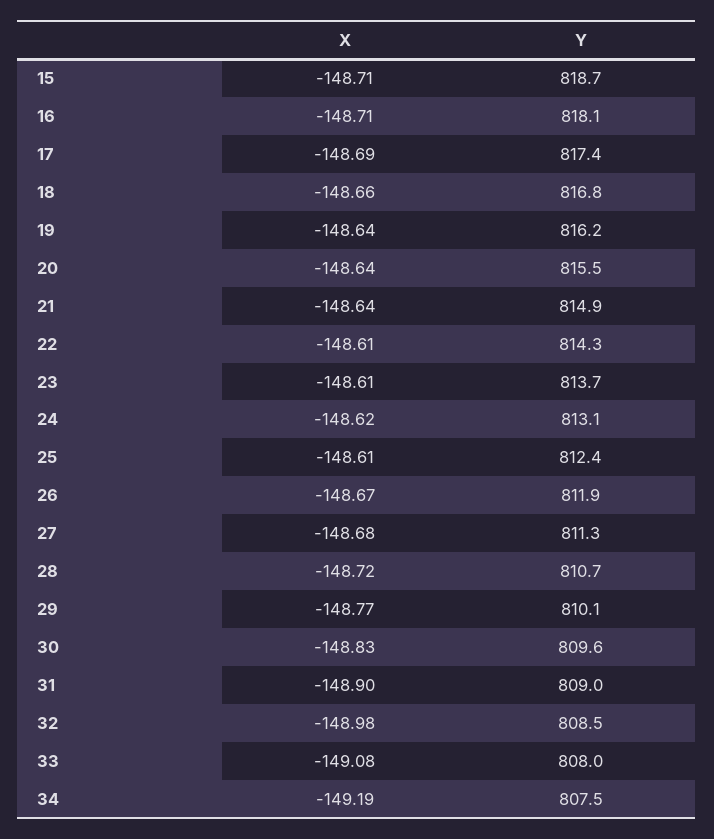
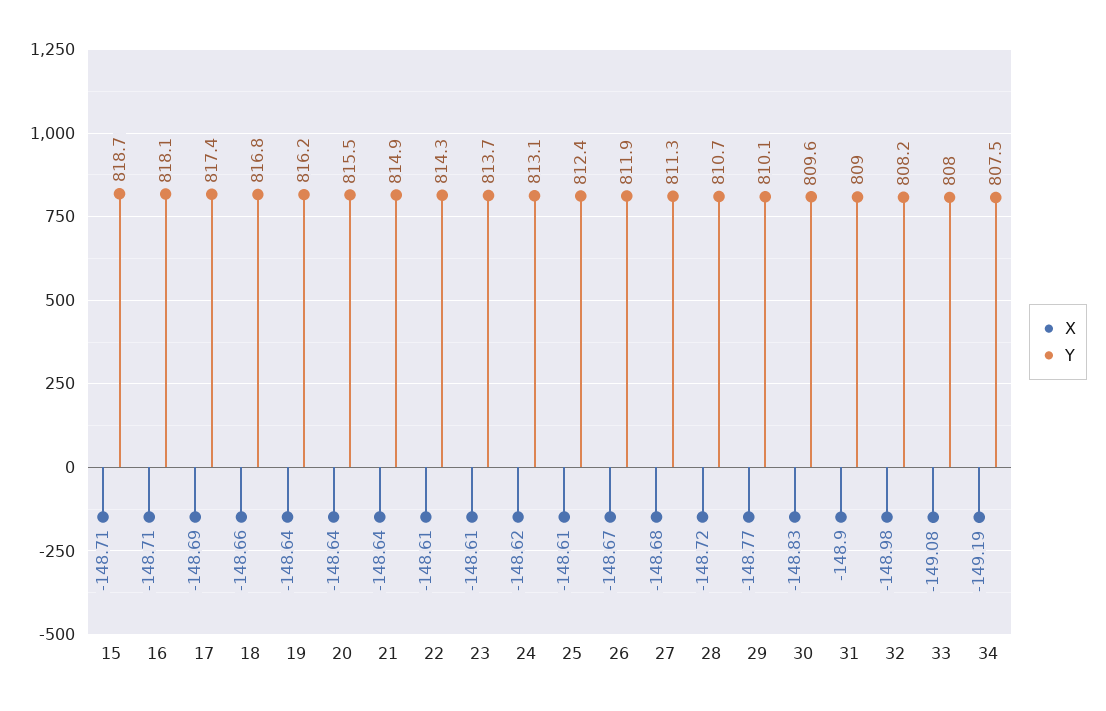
Y, 32: 808.5 -> 808.2

